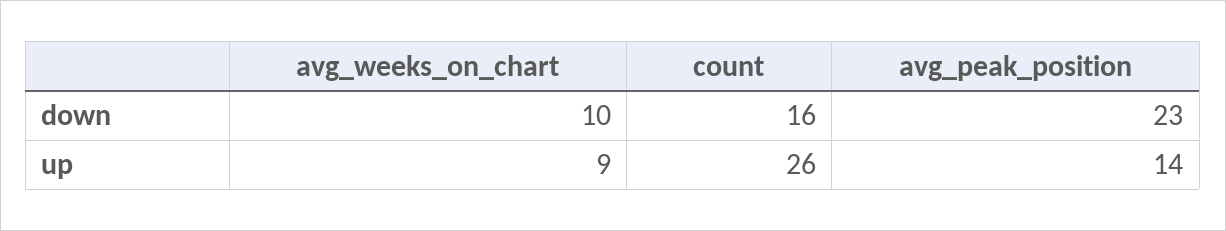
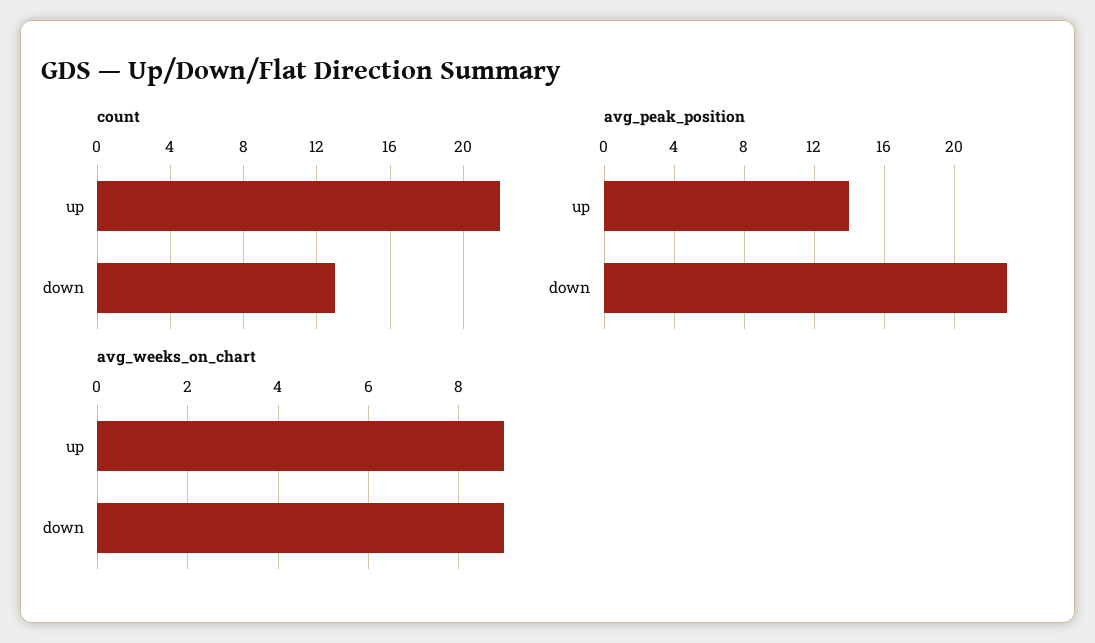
avg_weeks_on_chart, down: 10 -> 9
count, down: 16 -> 13
count, up: 26 -> 22

